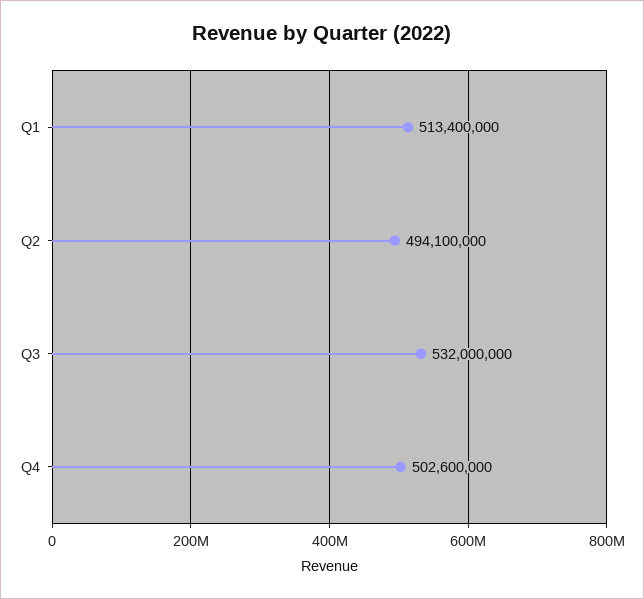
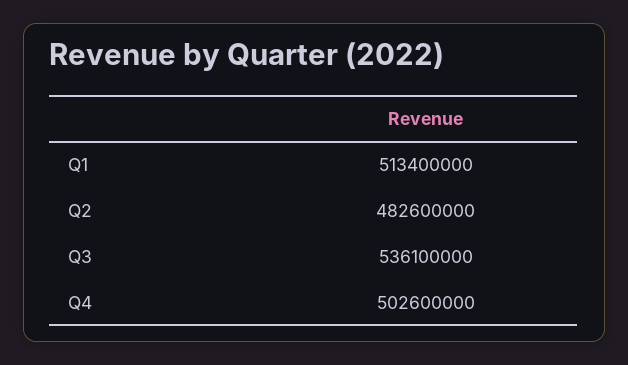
Q2: 494100000 -> 482600000
Q3: 532000000 -> 536100000

